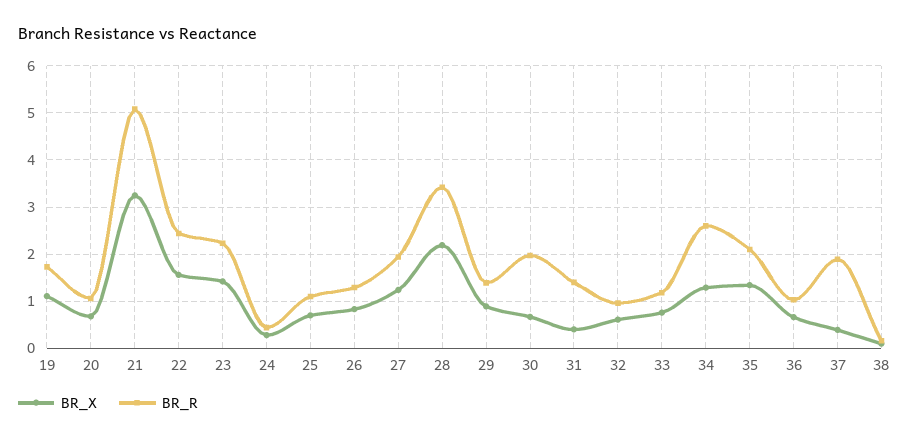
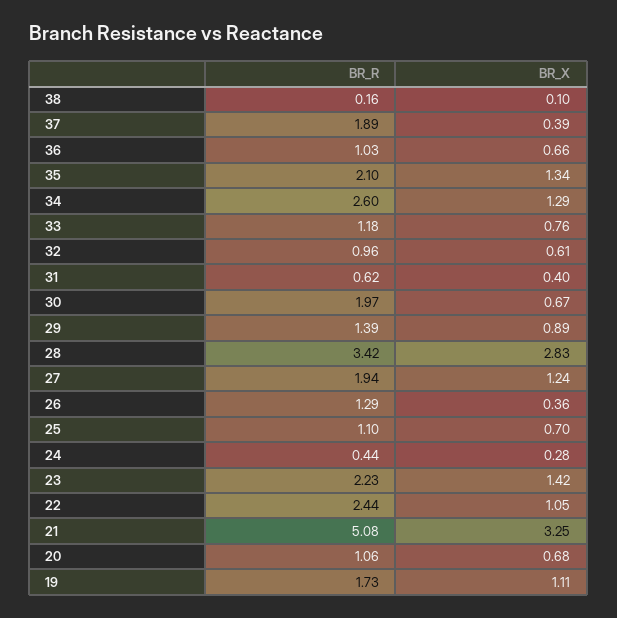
BR_X, 22: 1.6 -> 1.05
BR_X, 26: 0.8 -> 0.36
BR_X, 28: 2.2 -> 2.83
BR_R, 31: 1.4 -> 0.62

